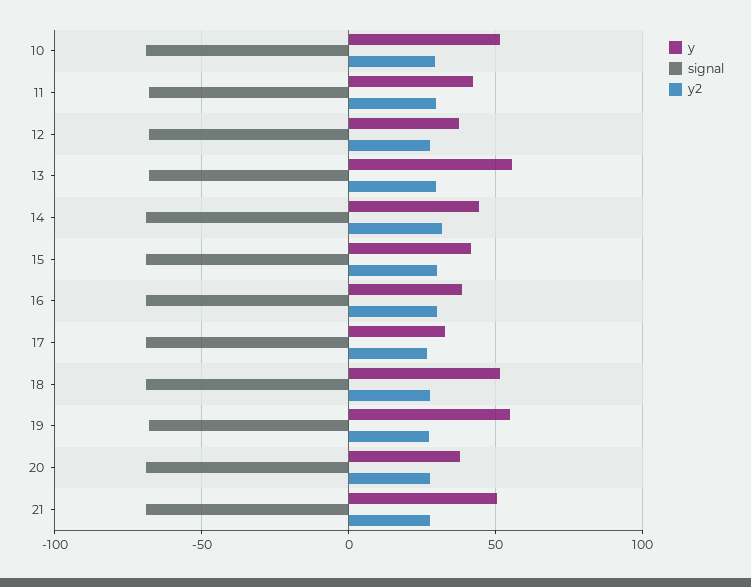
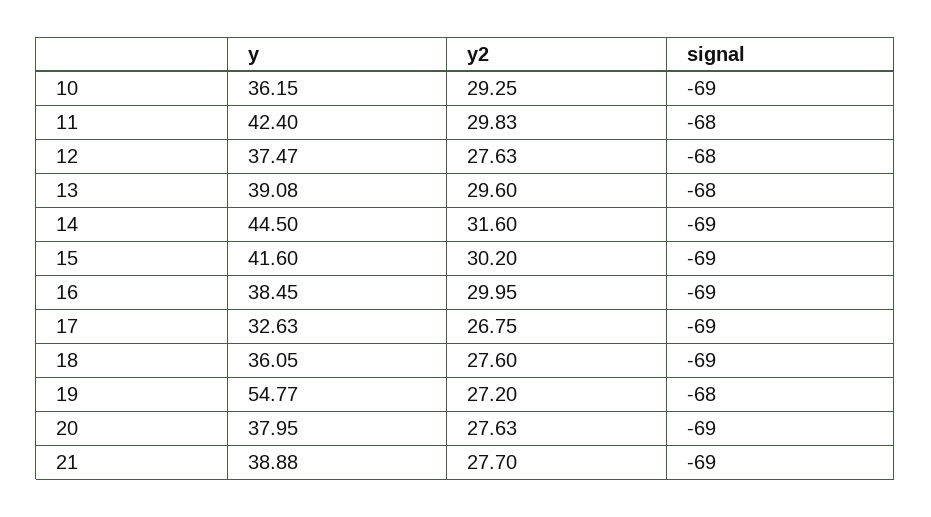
y, 10: 50 -> 36.15
y, 13: 55 -> 39.08
y, 18: 50 -> 36.05
y, 21: 50 -> 38.88

